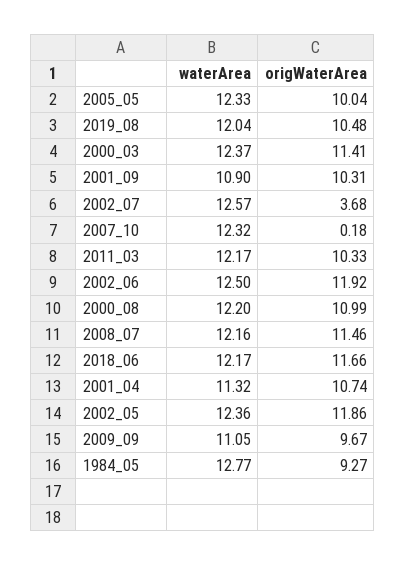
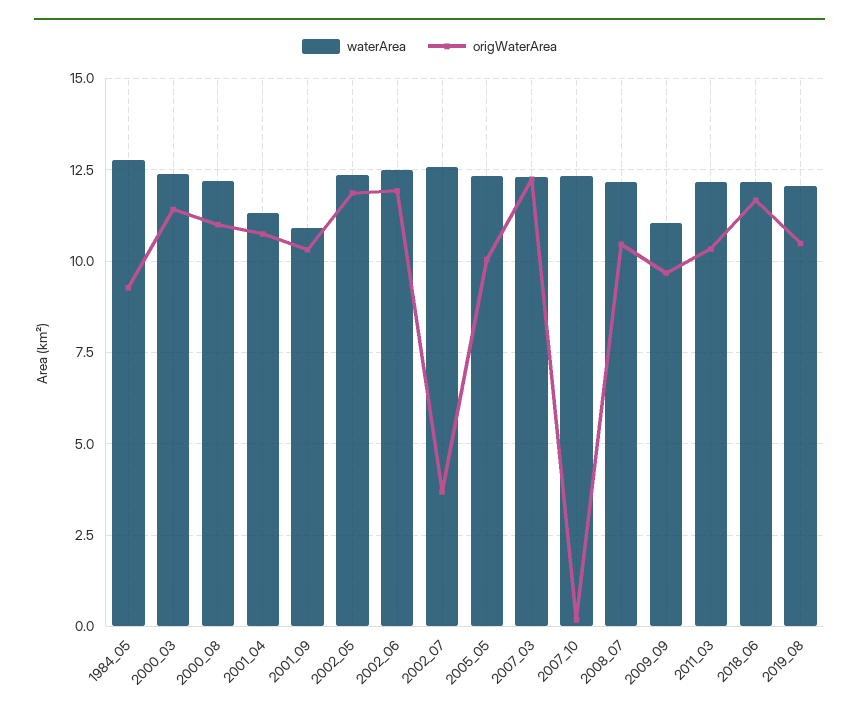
origWaterArea, 2008_07: 11.46 -> 10.5
waterArea, 2007_03: none -> 12.25
origWaterArea, 2007_03: none -> 12.25

